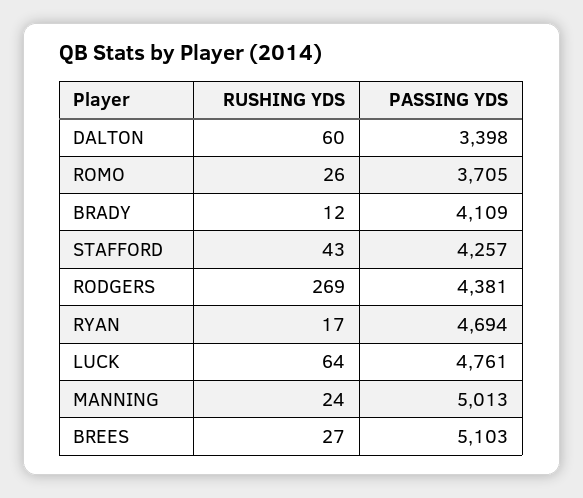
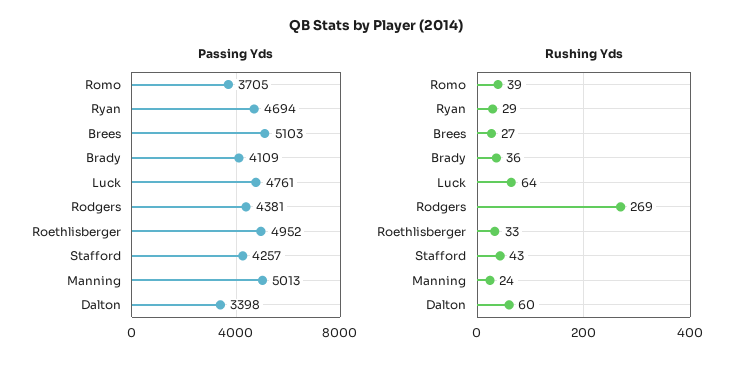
RUSHING YDS, ROMO: 26 -> 39
RUSHING YDS, BRADY: 12 -> 36
RUSHING YDS, RYAN: 17 -> 29
PASSING YDS, Roethlisberger: none -> 4952
RUSHING YDS, Roethlisberger: none -> 33

